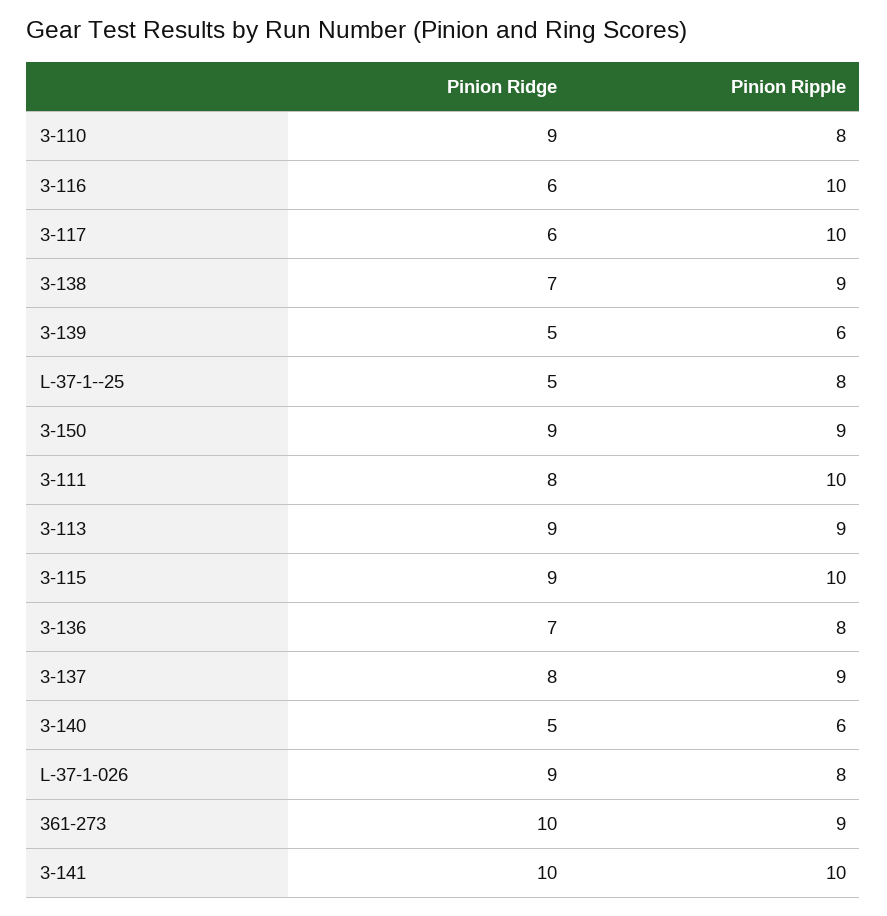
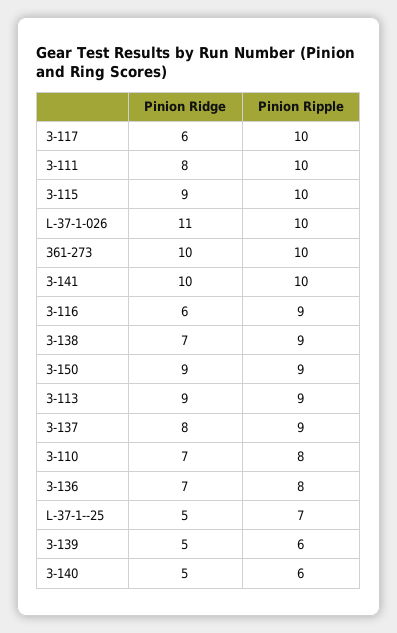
Pinion Ridge, 3-110: 9 -> 7
Pinion Ripple, 3-116: 10 -> 9
Pinion Ripple, L-37-1--25: 8 -> 7
Pinion Ridge, L-37-1-026: 9 -> 11
Pinion Ripple, L-37-1-026: 8 -> 10
Pinion Ripple, 361-273: 9 -> 10

